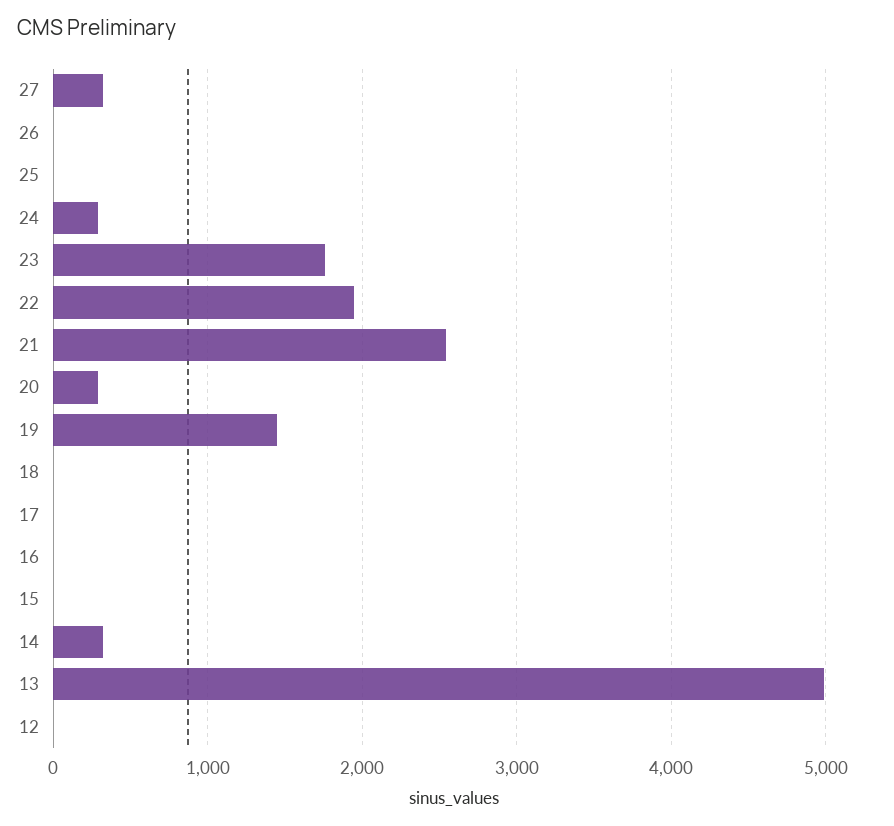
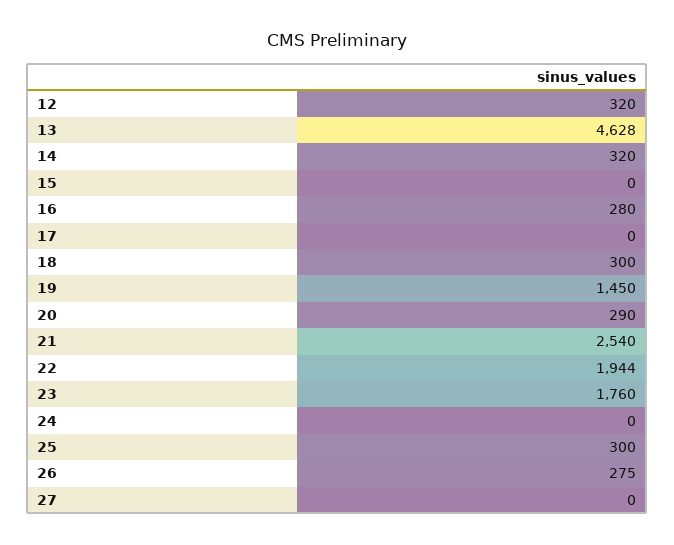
27: 300 -> 0
26: 0 -> 275
25: 0 -> 300
24: 300 -> 0
18: 0 -> 300
16: 0 -> 280
13: 5000 -> 4628
12: 0 -> 320

